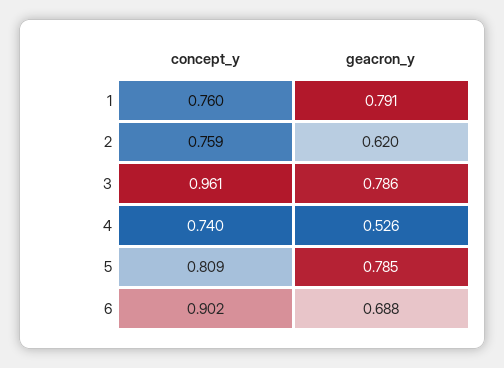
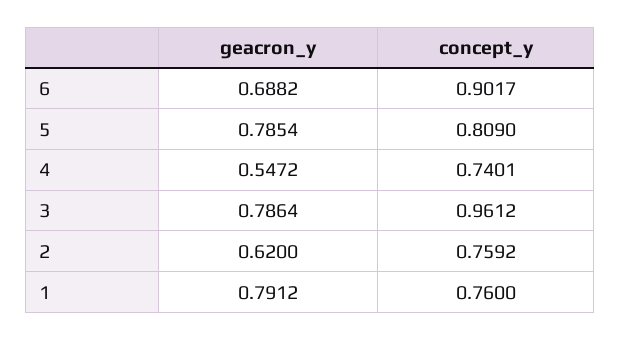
geacron_y, 4: 0.526 -> 0.5472

